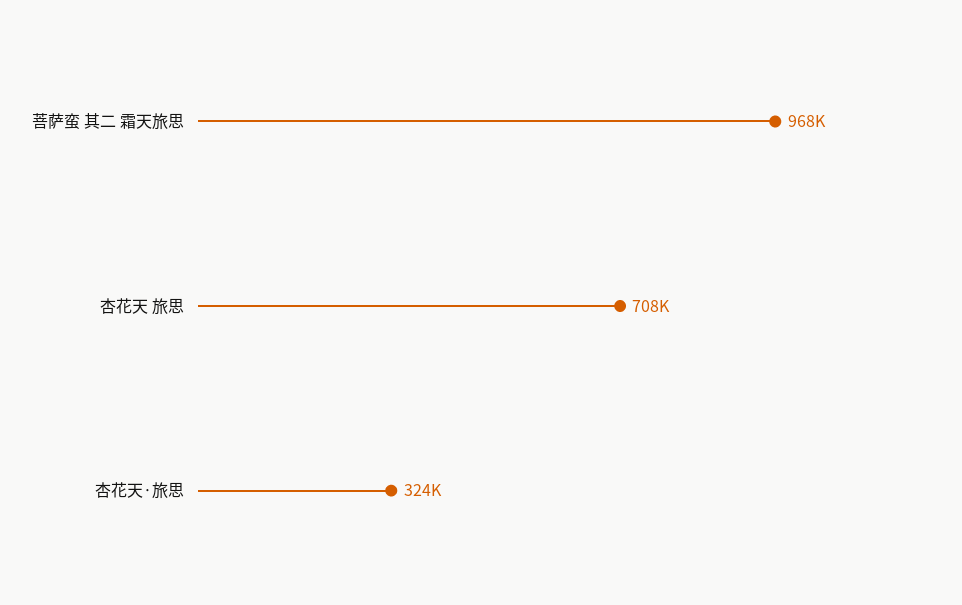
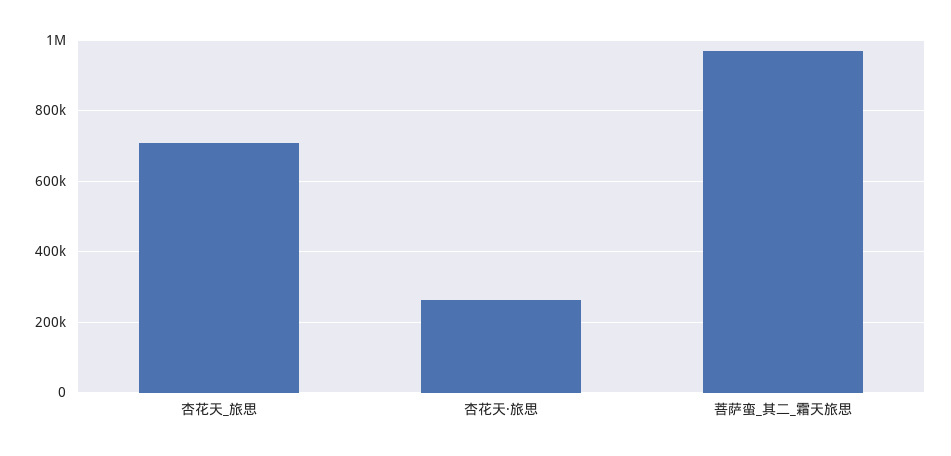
杏花天·旅思: 324000 -> 260000

